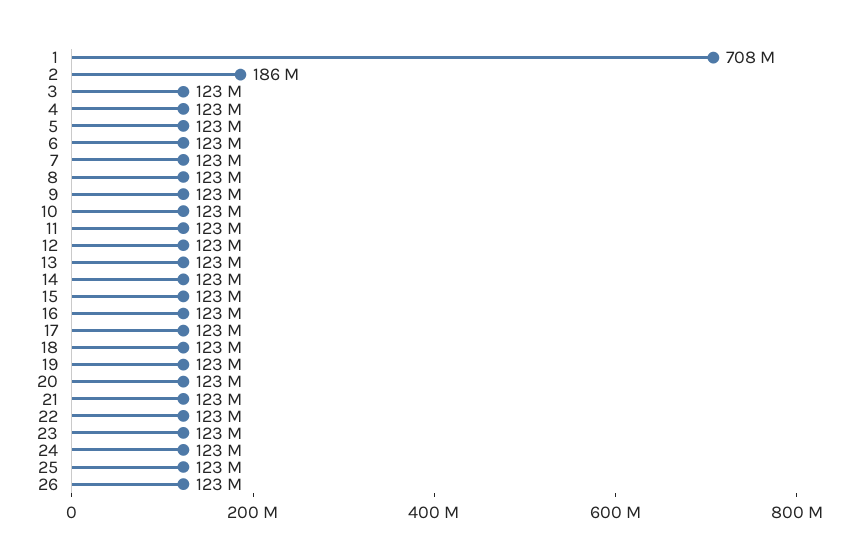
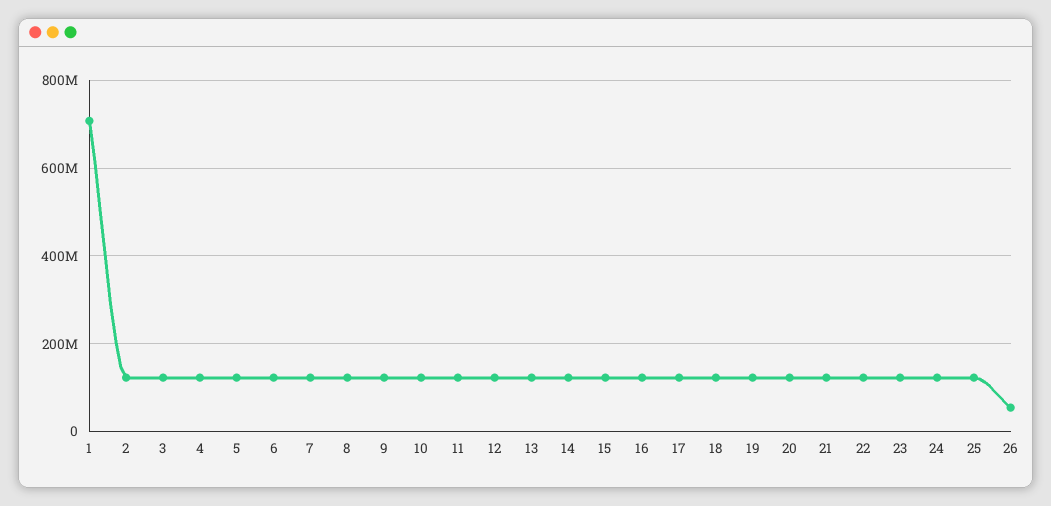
2: 186000000 -> 120000000
26: 123000000 -> 60000000

